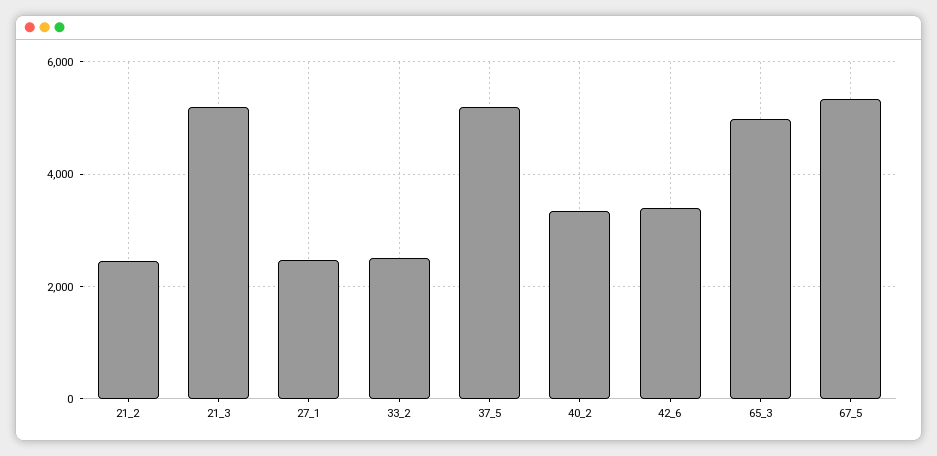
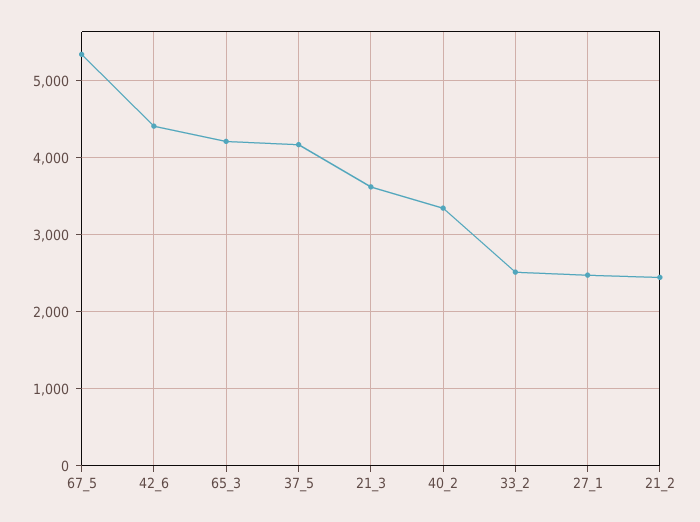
21_3: 5200 -> 3600
37_5: 5200 -> 4200
42_6: 3400 -> 4400
65_3: 5000 -> 4200

